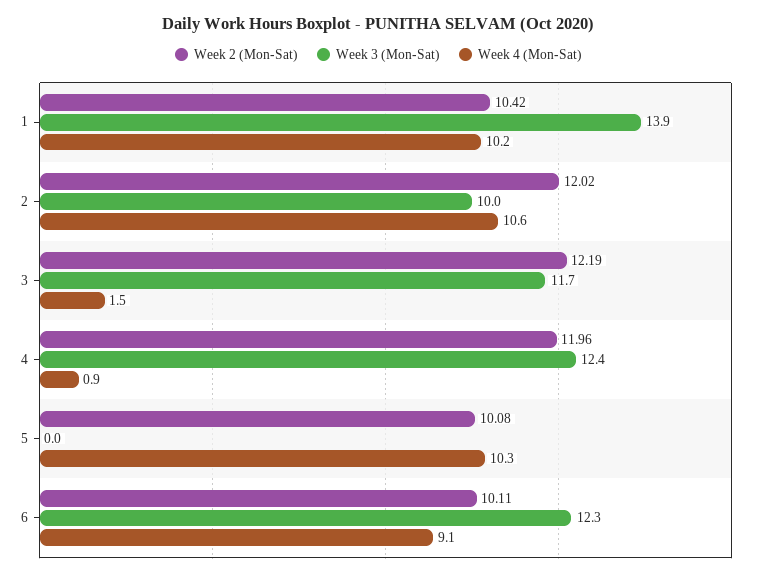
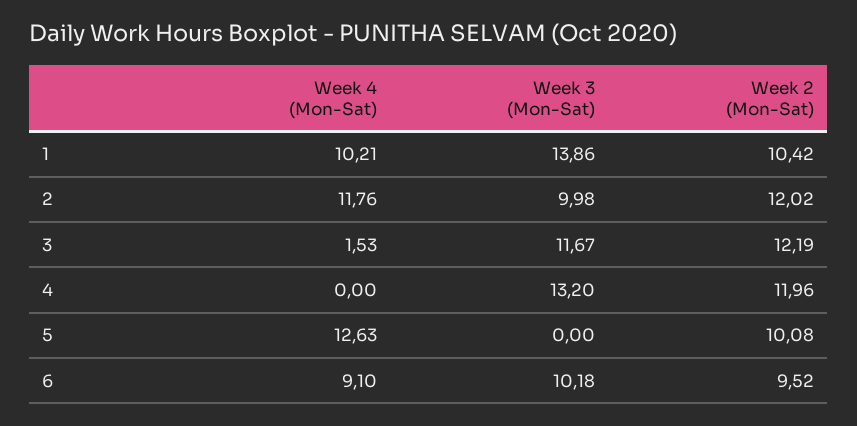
Week 4 (Mon-Sat), 2: 10.6 -> 11.76
Week 3 (Mon-Sat), 4: 12.4 -> 13.2
Week 4 (Mon-Sat), 4: 0.9 -> 0
Week 4 (Mon-Sat), 5: 10.3 -> 12.63
Week 2 (Mon-Sat), 6: 10.11 -> 9.52
Week 3 (Mon-Sat), 6: 12.3 -> 10.18

